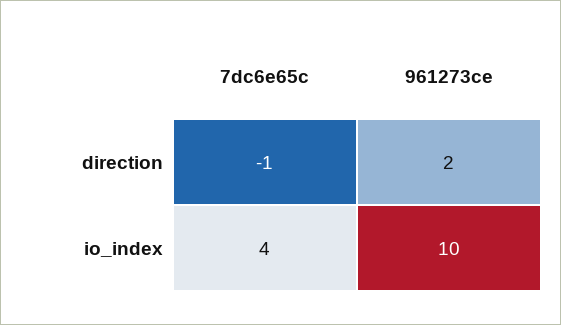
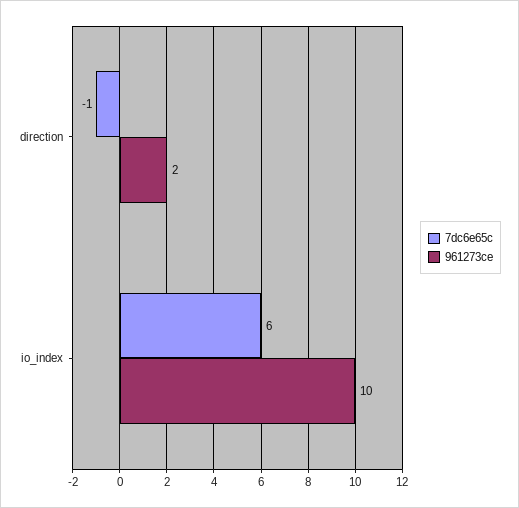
7dc6e65c, io_index: 4 -> 6

